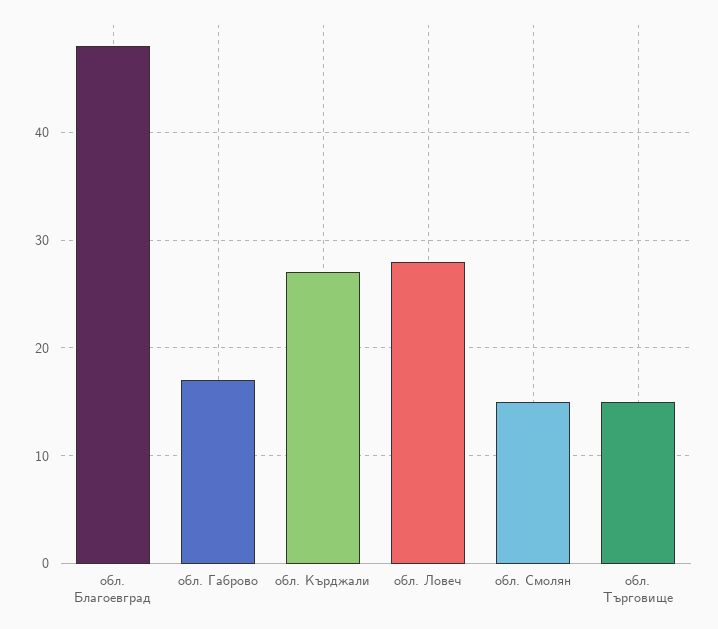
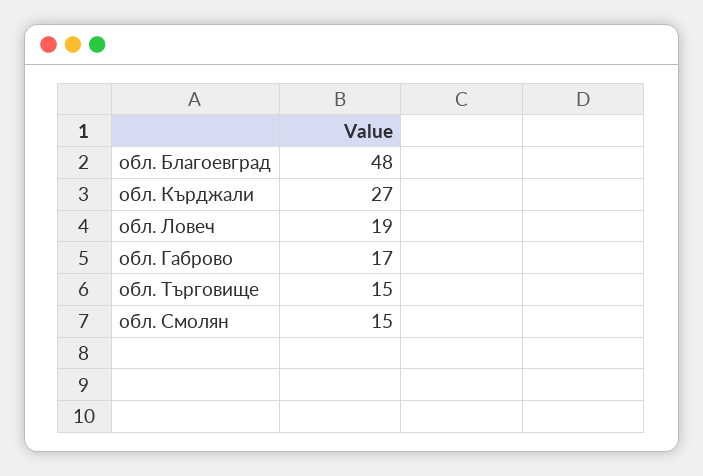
обл. Ловеч: 28 -> 19

